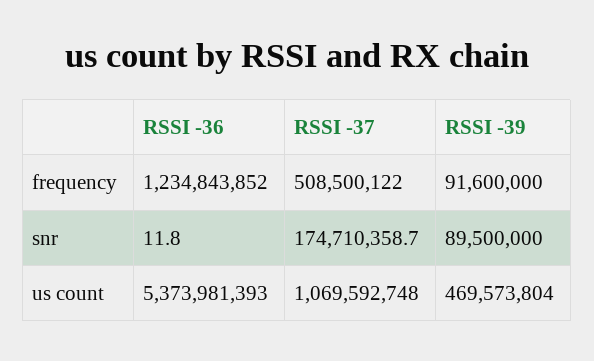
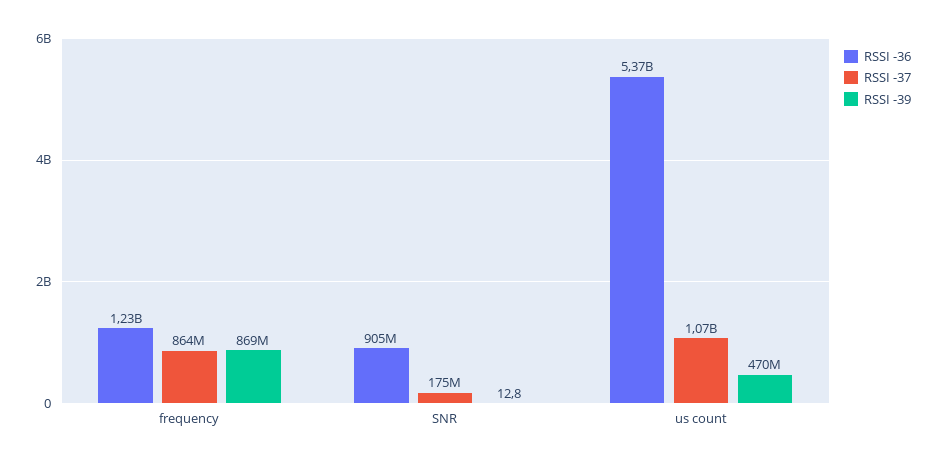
RSSI -37, frequency: 508500122 -> 864000000
RSSI -39, frequency: 91600000 -> 869000000
RSSI -36, snr: 11.8 -> 905000000
RSSI -39, snr: 89500000 -> 12.8

